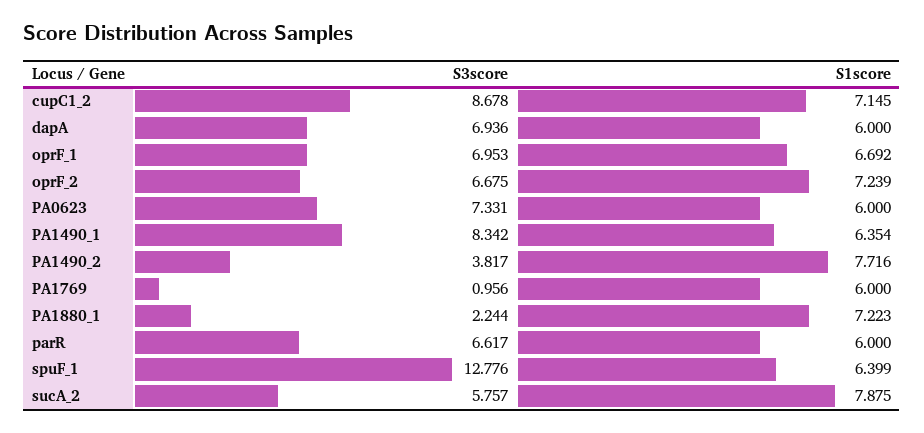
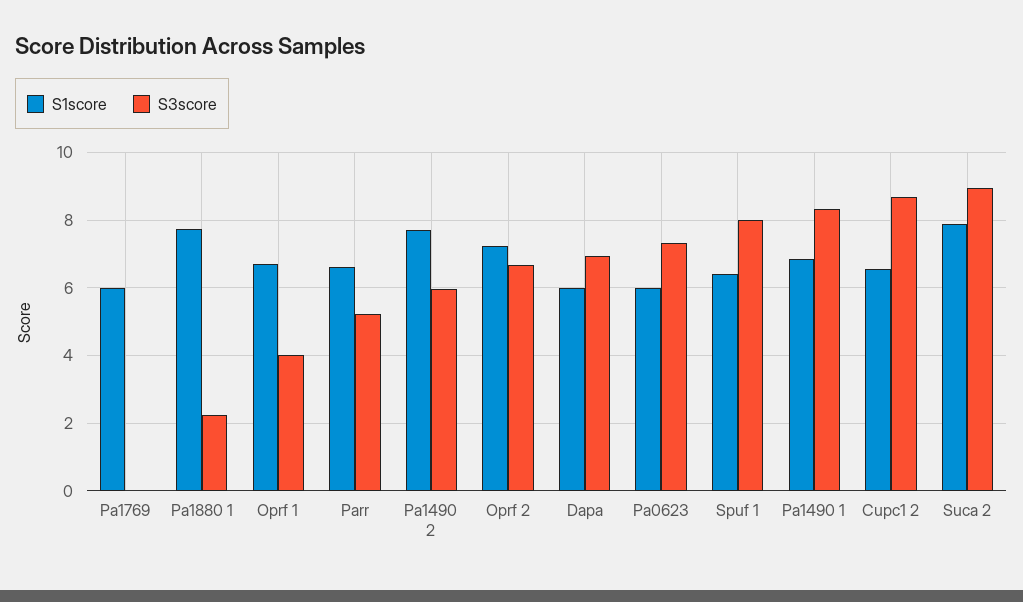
S1score, cupC1_2: 7.145 -> 6.6
S3score, oprF_1: 6.953 -> 4
S1score, PA1490_1: 6.354 -> 6.8
S3score, PA1490_2: 3.817 -> 6
S3score, PA1769: 0.956 -> 0
S1score, PA1880_1: 7.223 -> 7.8
S3score, parR: 6.617 -> 5.2
S1score, parR: 6 -> 6.6
S3score, spuF_1: 12.776 -> 8
S3score, sucA_2: 5.757 -> 9

